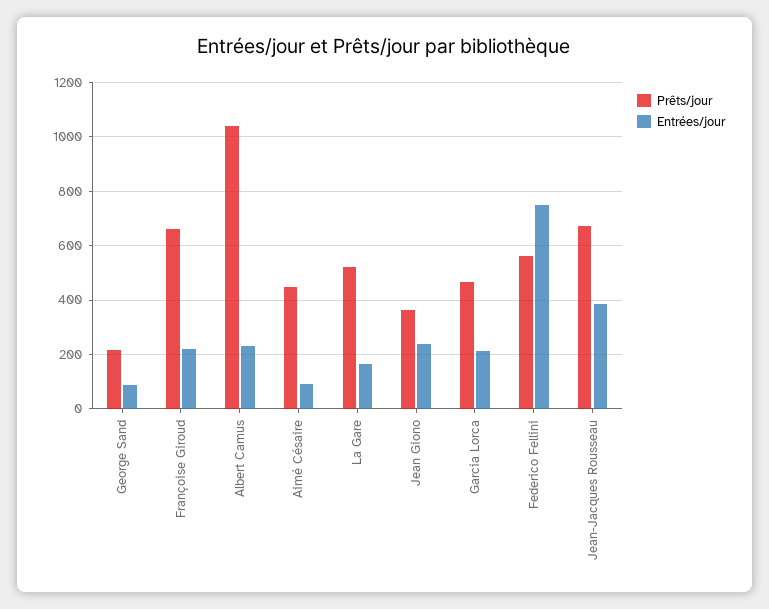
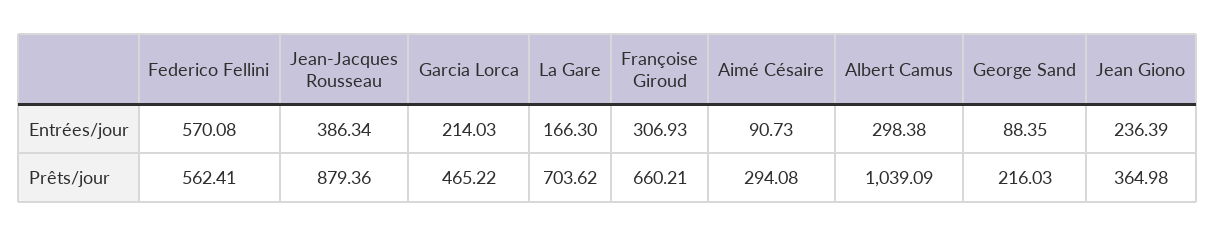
Entrées/jour, Françoise Giroud: 225 -> 306.93
Entrées/jour, Albert Camus: 225 -> 298.38
Prêts/jour, Aimé Césaire: 450 -> 294.08
Prêts/jour, La Gare: 525 -> 703.62
Entrées/jour, Federico Fellini: 750 -> 570.08
Prêts/jour, Jean-Jacques Rousseau: 675 -> 879.36

